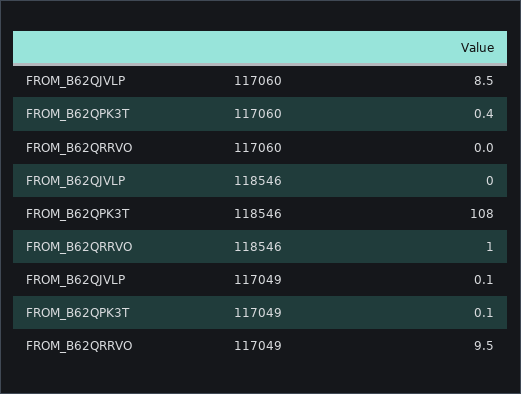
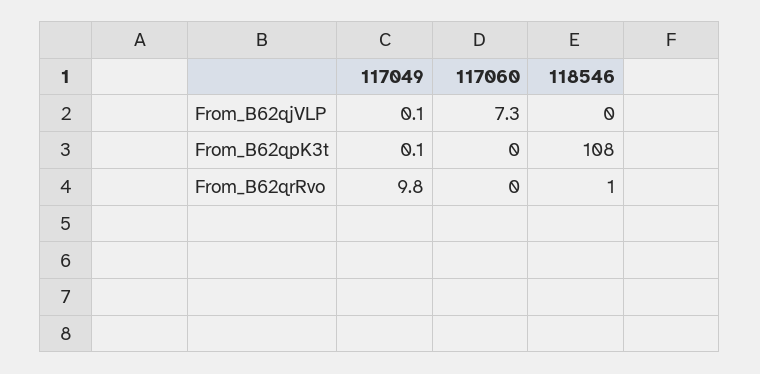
FROM_B62QJVLP, 117060: 8.5 -> 7.3
FROM_B62QPK3T, 117060: 0.4 -> 0
FROM_B62QRRVO, 117049: 9.5 -> 9.8

